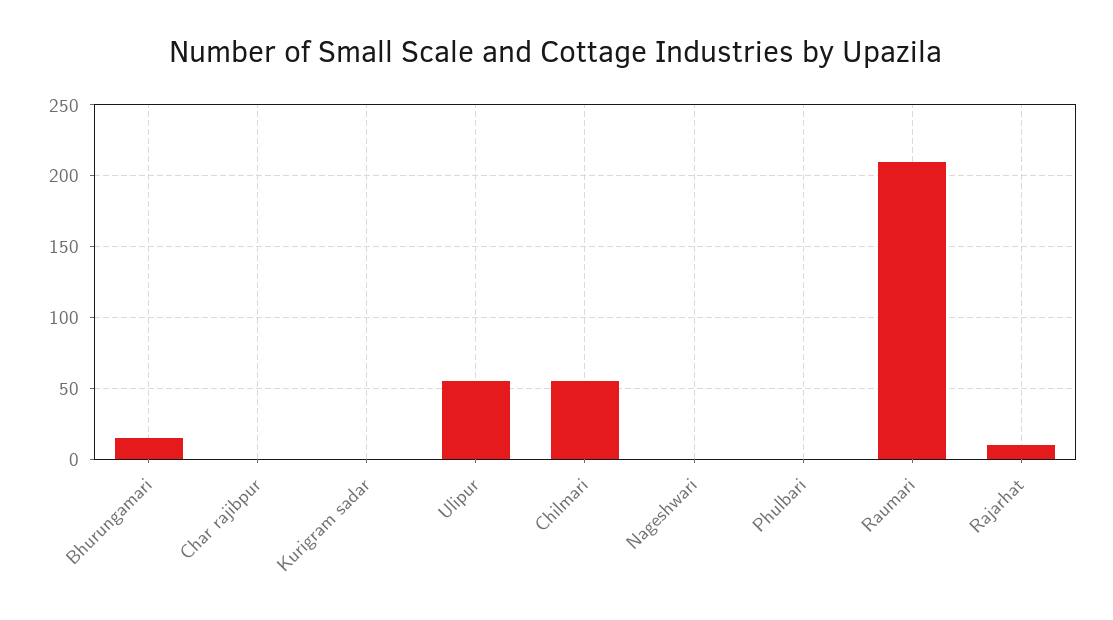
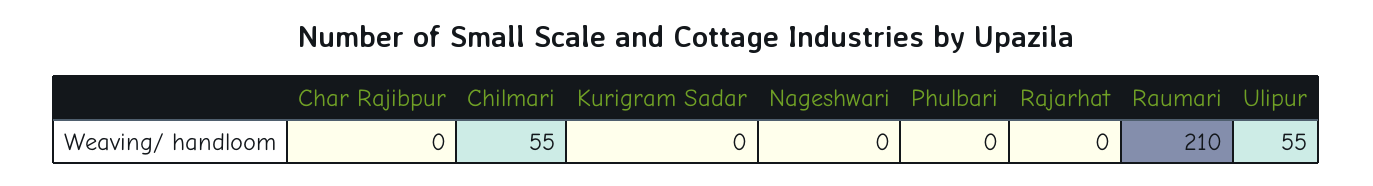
Bhurungamari: 15 -> none
Rajarhat: 10 -> 0

